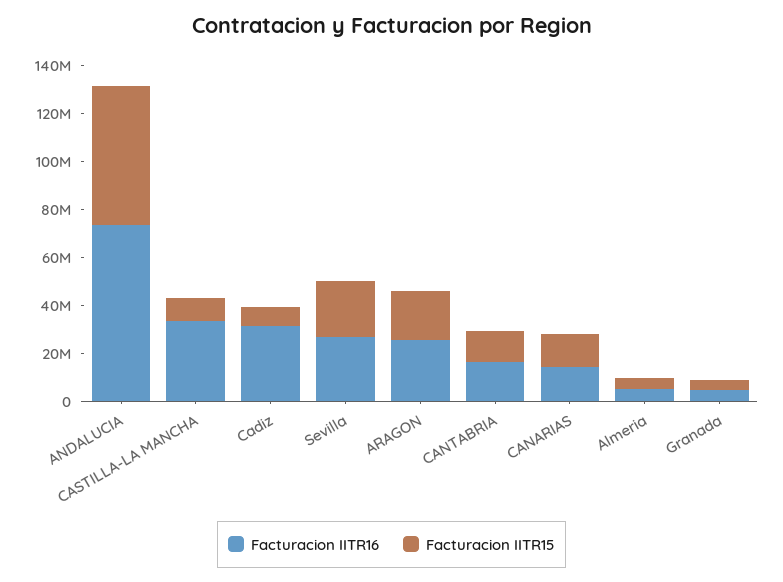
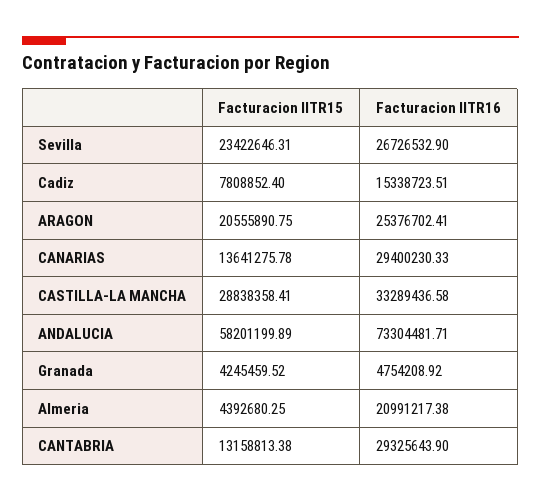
Facturacion IITR15, CASTILLA-LA MANCHA: 10000000 -> 28838358.41
Facturacion IITR16, Cadiz: 30000000 -> 15338723.51
Facturacion IITR16, CANTABRIA: 15000000 -> 29325643.9
Facturacion IITR16, CANARIAS: 15000000 -> 29400230.33
Facturacion IITR16, Almeria: 5000000 -> 20991217.38

